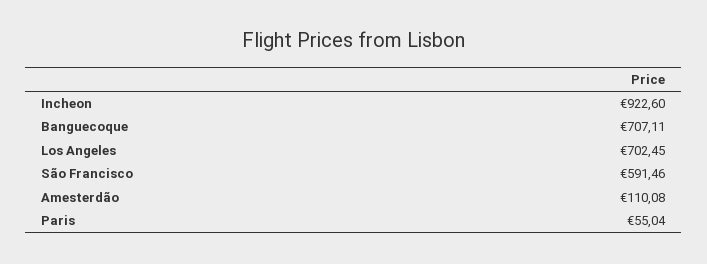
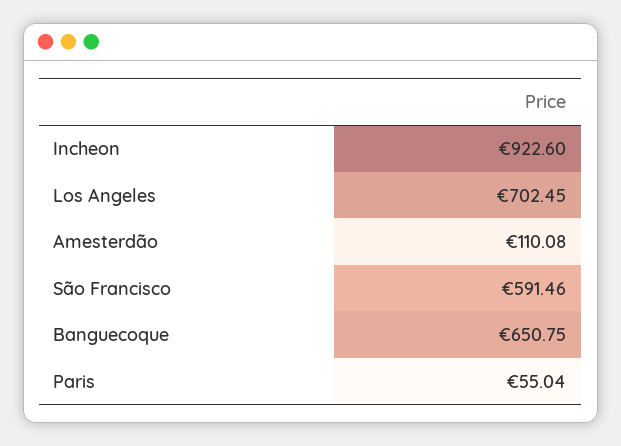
Banguecoque: 707.11 -> 650.75

